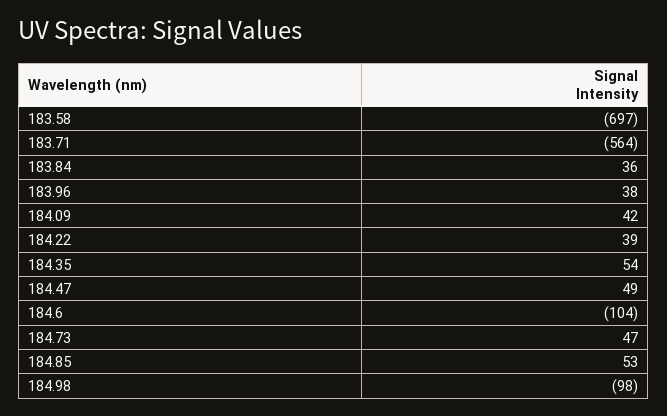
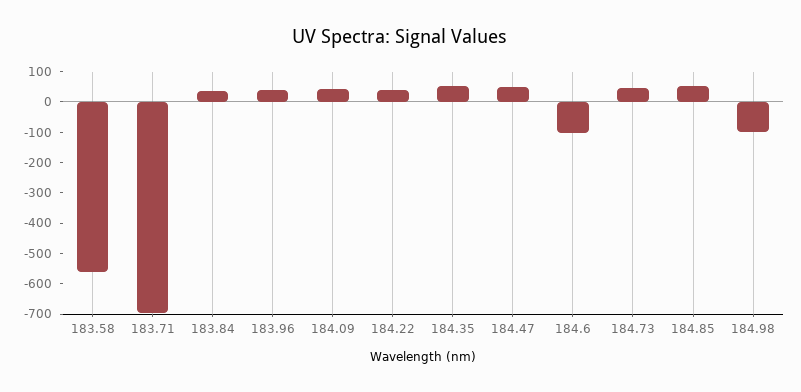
183.58: -697 -> -550
183.71: -564 -> -700

